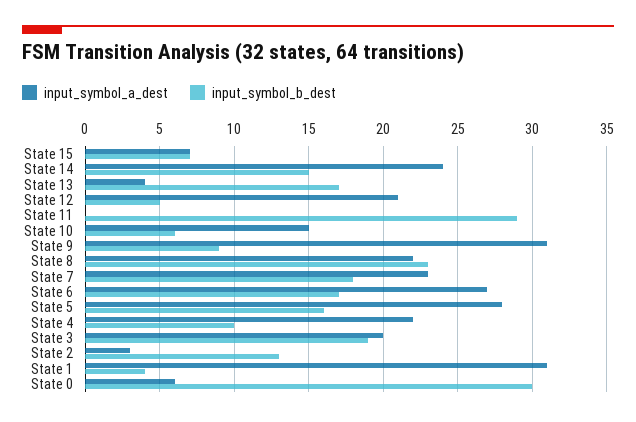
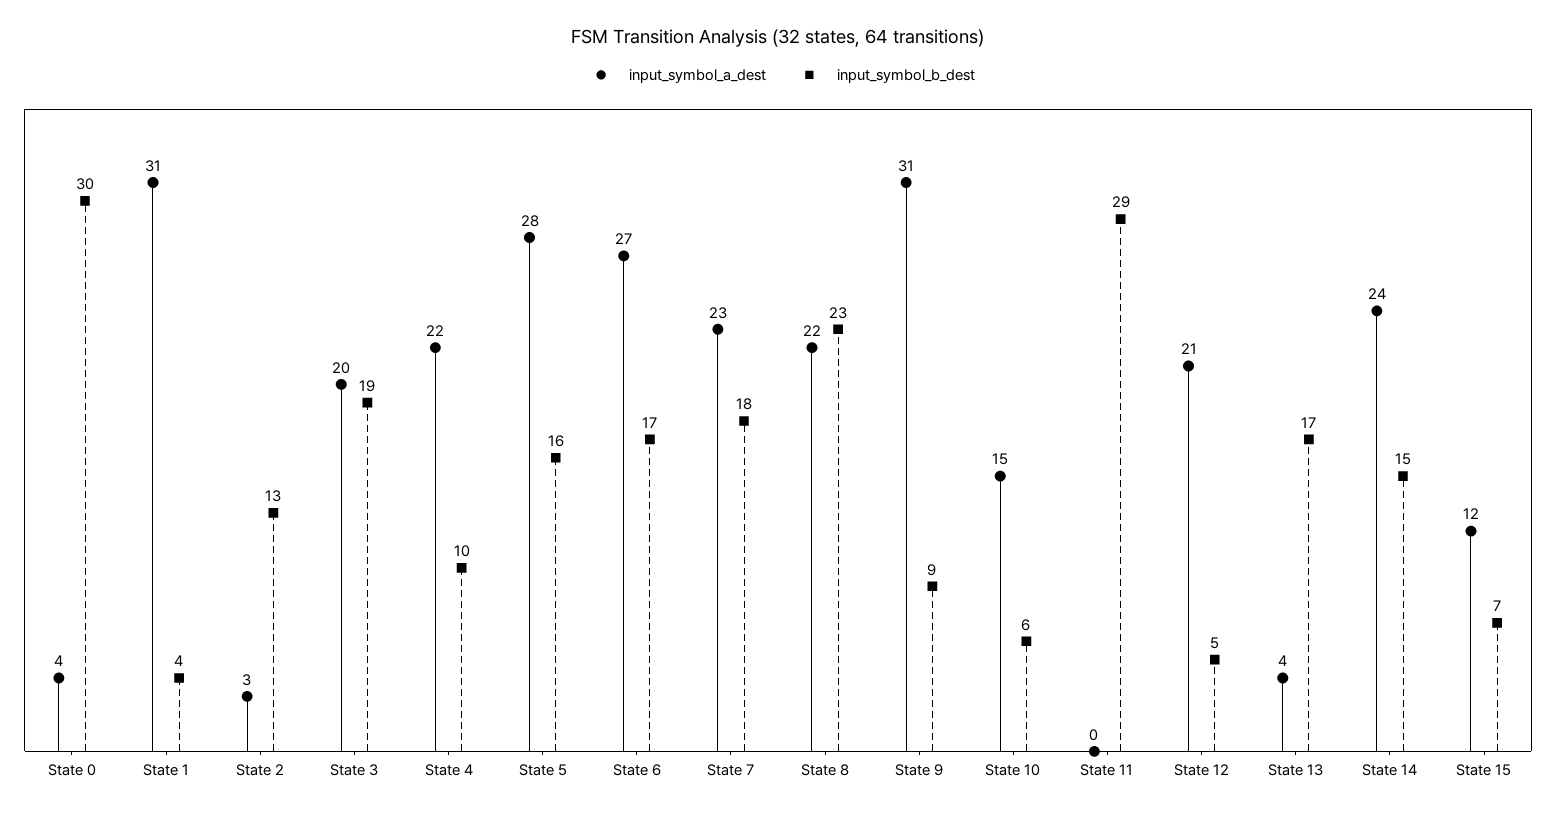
input_symbol_a_dest, State 15: 7 -> 12
input_symbol_a_dest, State 0: 6 -> 4

